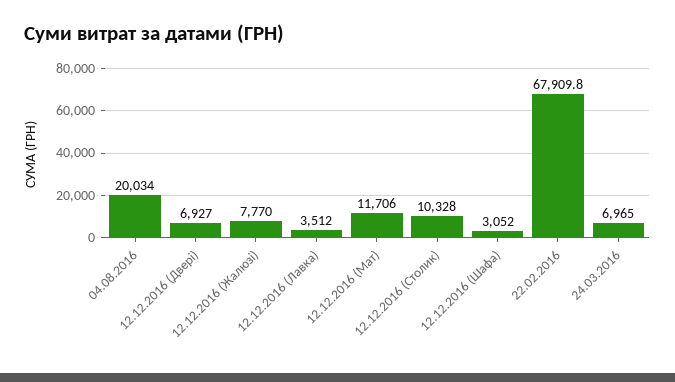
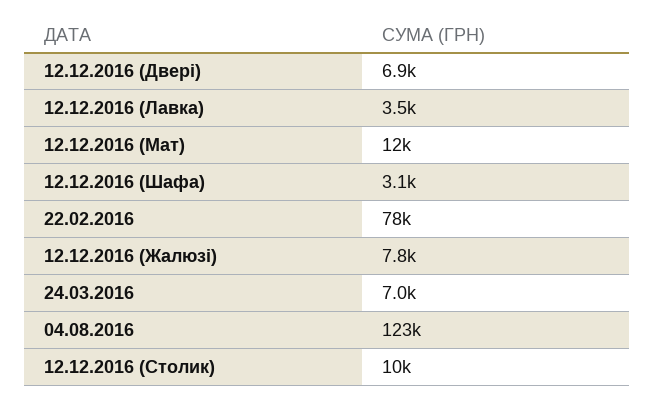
04.08.2016: 20034 -> 123000
22.02.2016: 67909.8 -> 78000

